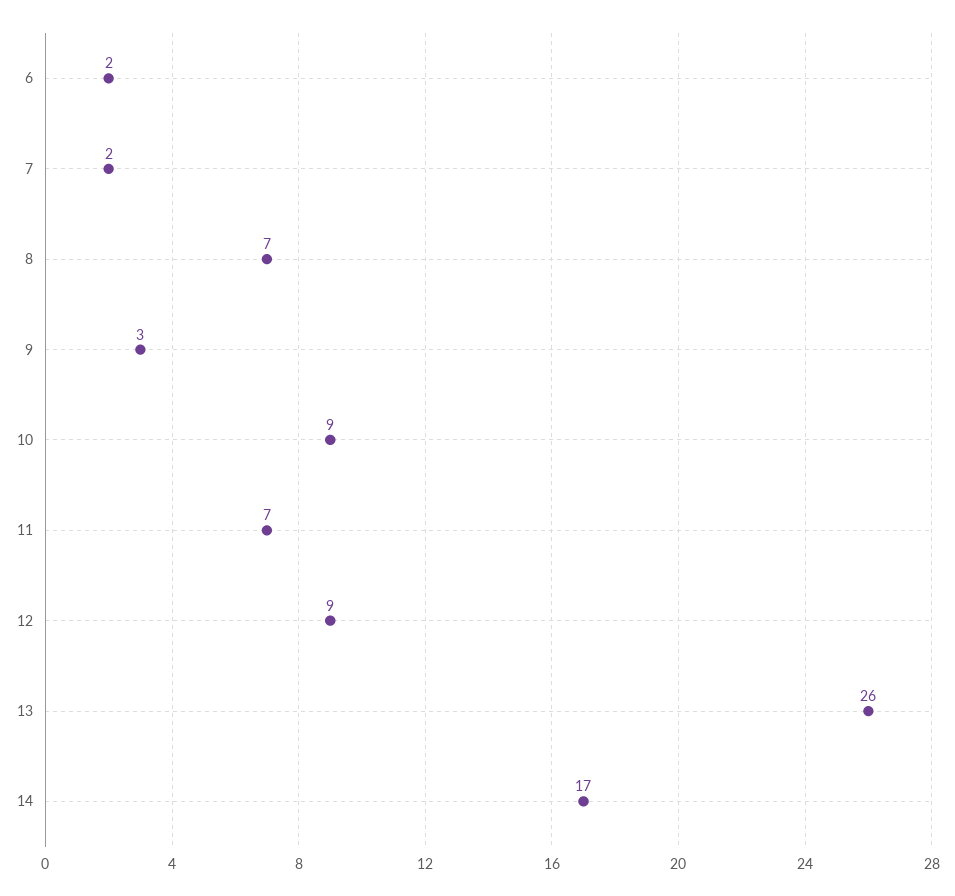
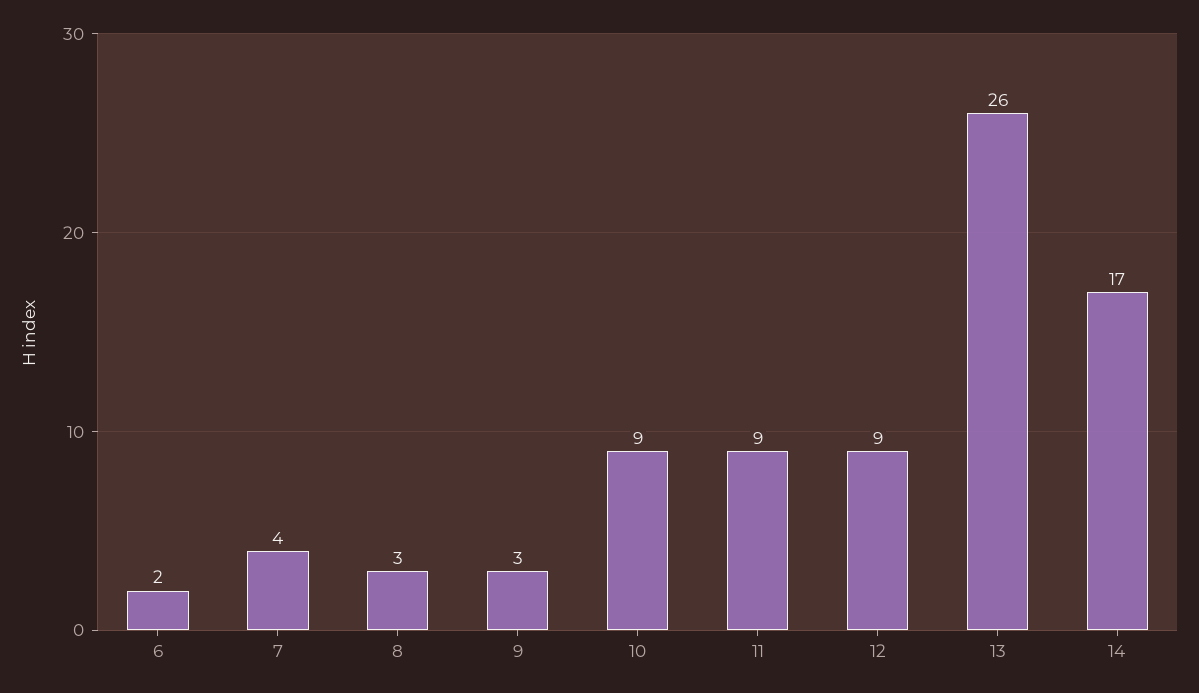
7: 2 -> 4
8: 7 -> 3
11: 7 -> 9

